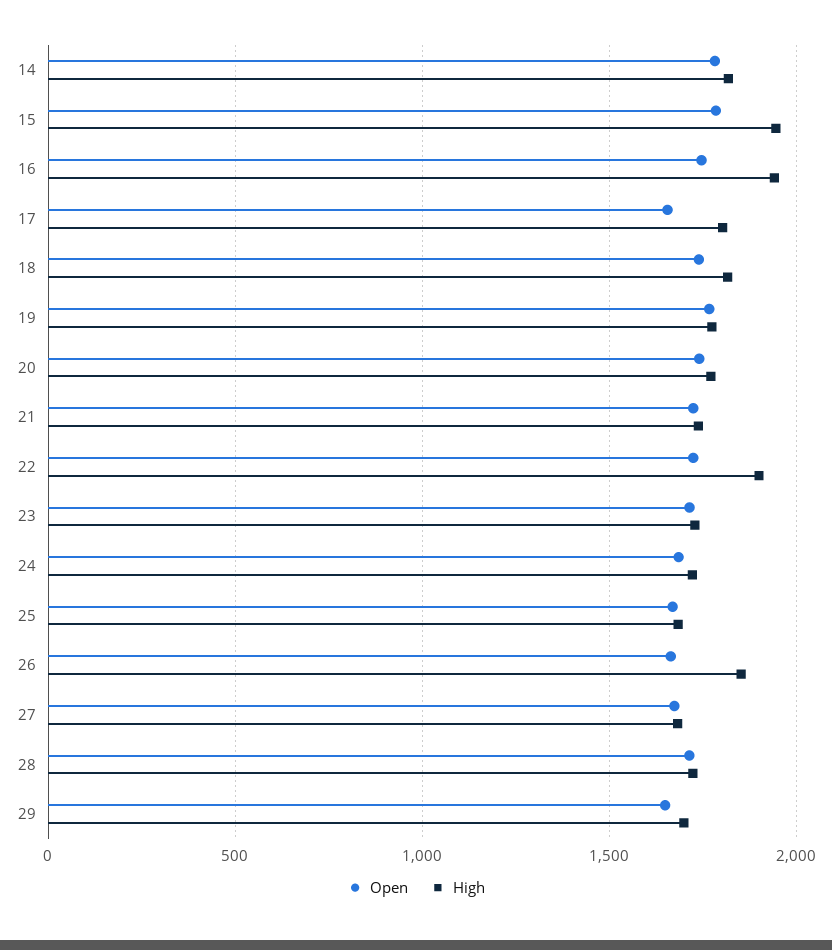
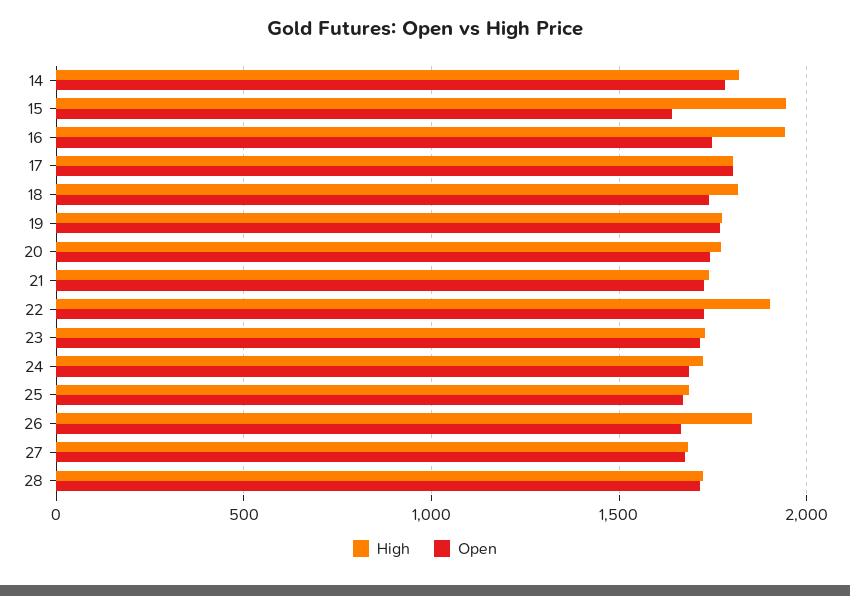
Open, 15: 1800 -> 1650
Open, 17: 1650 -> 1800
Open, 29: 1650 -> none
High, 29: 1700 -> none

